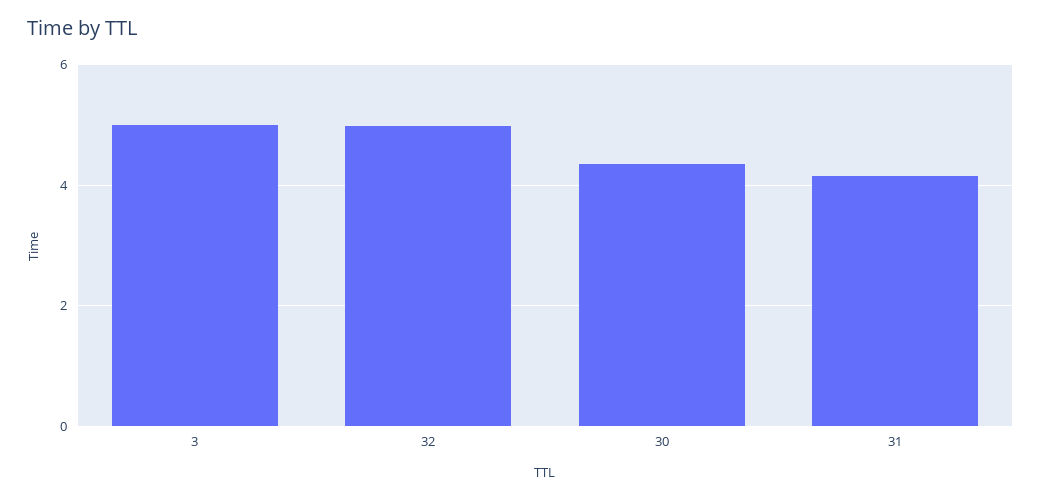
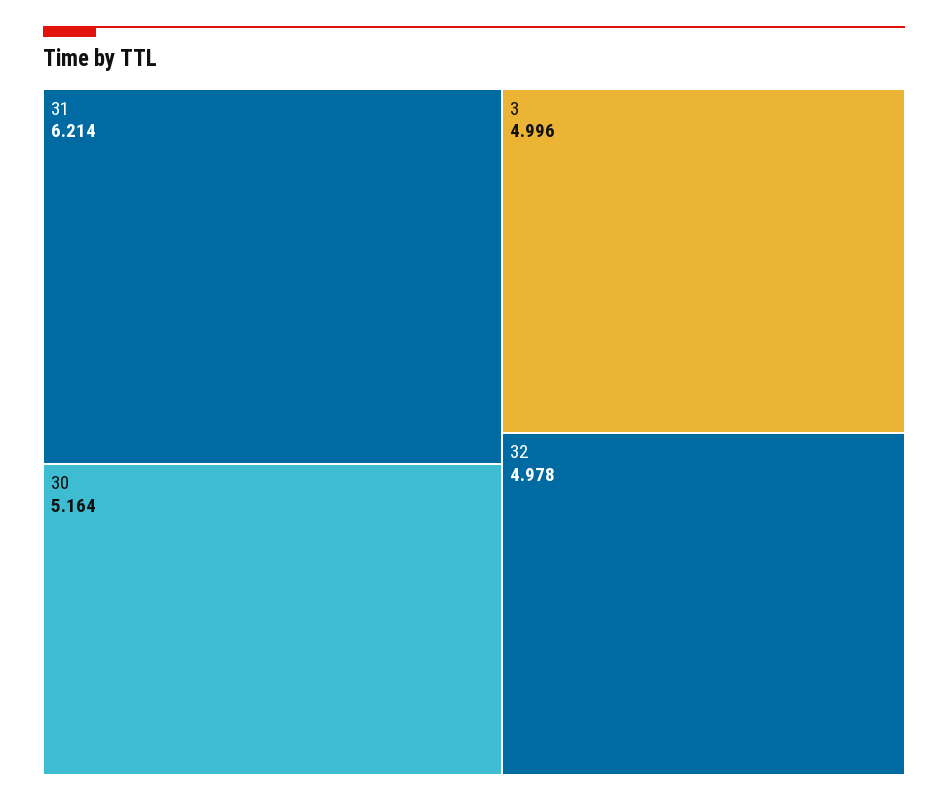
30: 4.4 -> 5.164
31: 4.2 -> 6.214

